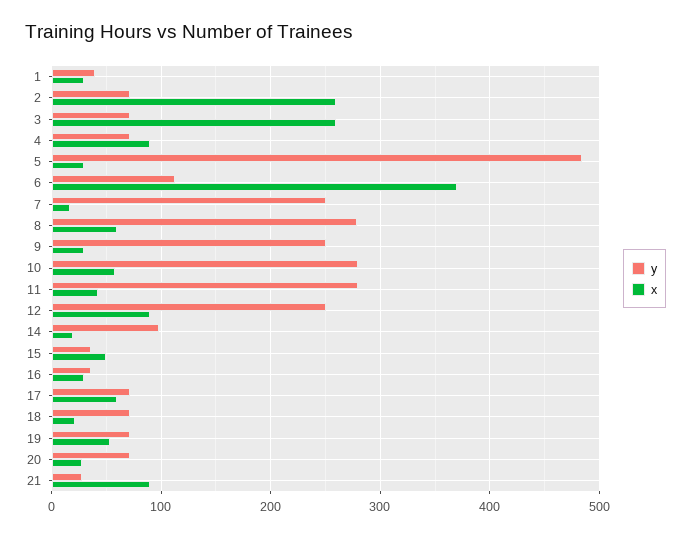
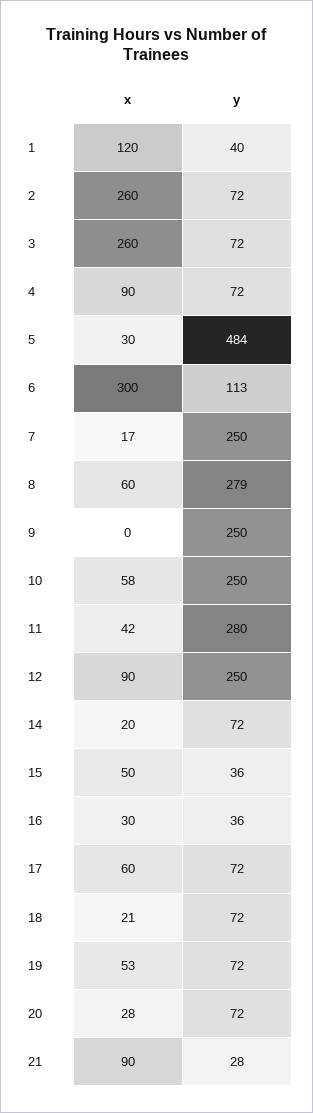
x, 1: 30 -> 120
x, 6: 370 -> 300
x, 9: 30 -> 0
y, 10: 280 -> 250
y, 14: 100 -> 72

